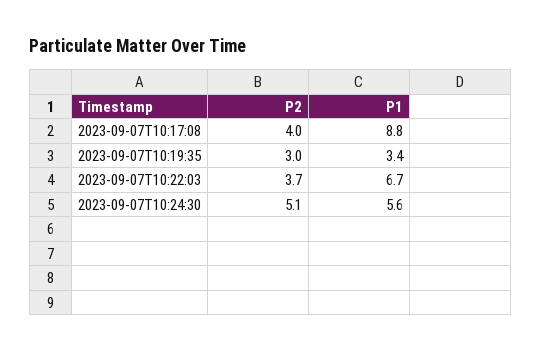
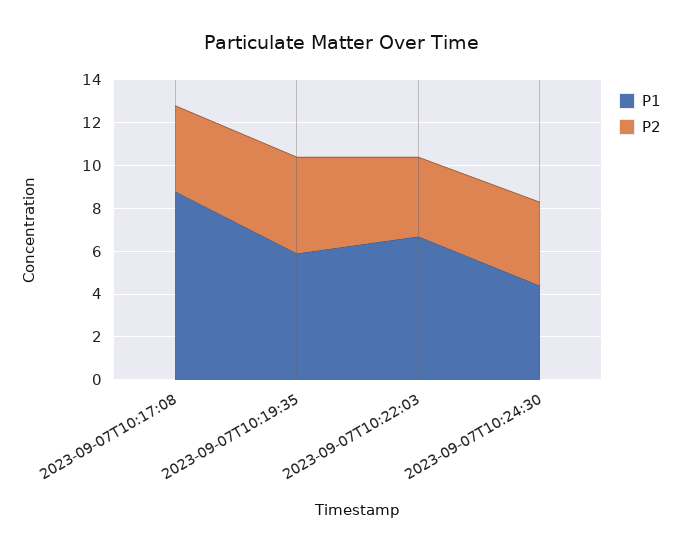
P2, 2023-09-07T10:19:35: 3 -> 4.5
P1, 2023-09-07T10:19:35: 3.4 -> 6
P2, 2023-09-07T10:24:30: 5.1 -> 4
P1, 2023-09-07T10:24:30: 5.6 -> 4.5

